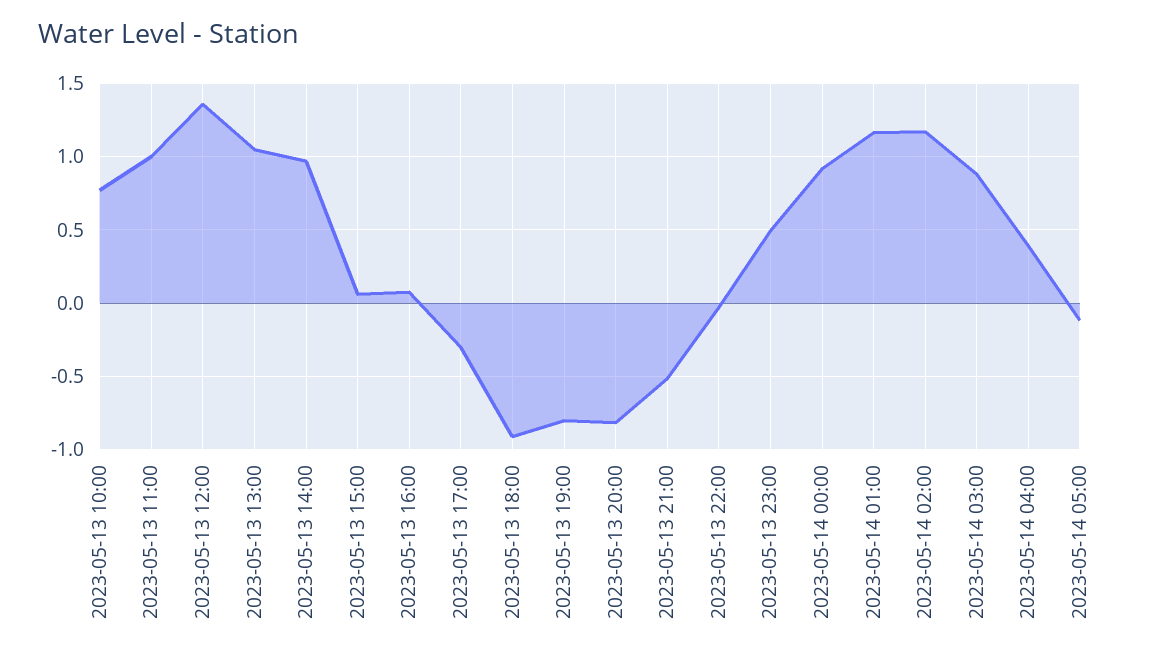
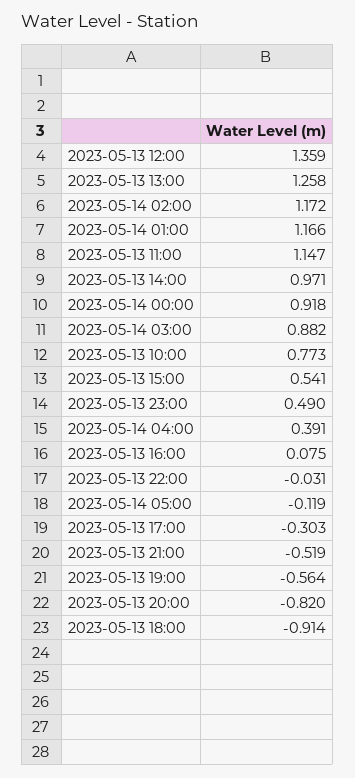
2023-05-13 11:00: 1 -> 1.147
2023-05-13 13:00: 1.05 -> 1.258
2023-05-13 15:00: 0.05 -> 0.541
2023-05-13 19:00: -0.8 -> -0.564

